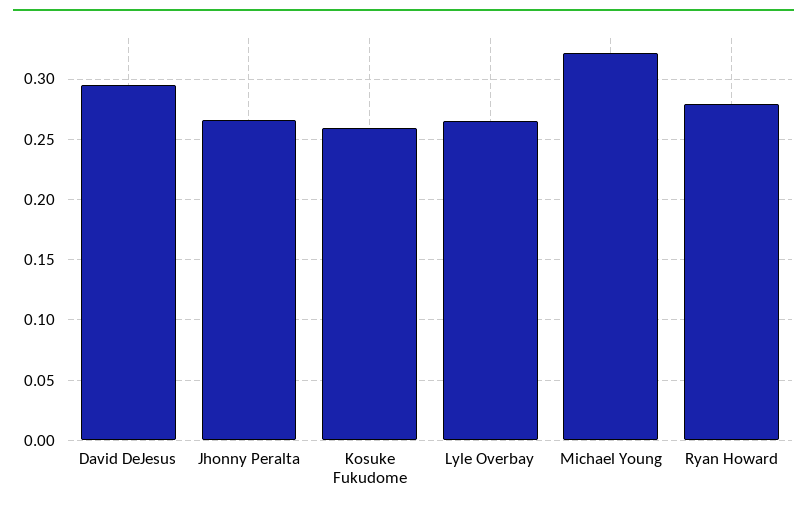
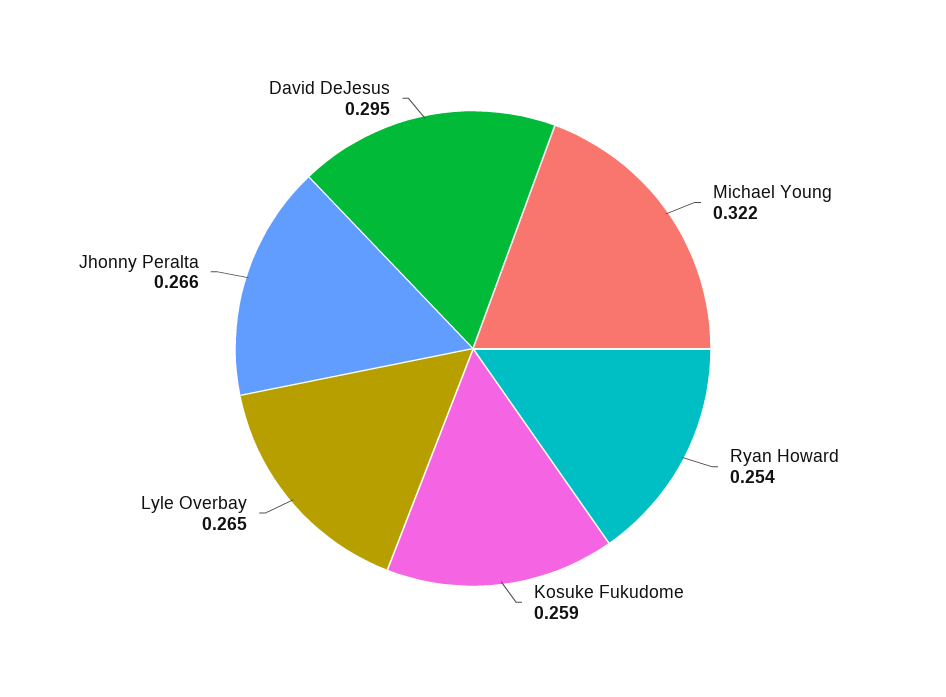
Ryan Howard: 0.28 -> 0.254

